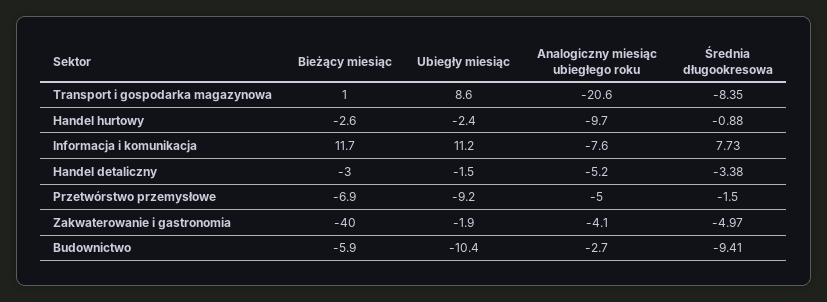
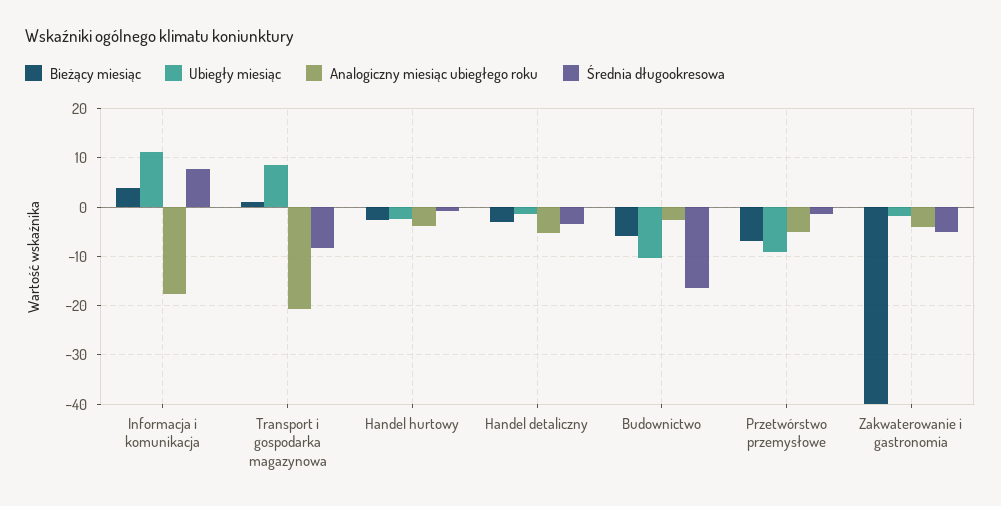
Analogiczny miesiąc ubiegłego roku, Handel hurtowy: -9.7 -> -4
Bieżący miesiąc, Informacja i komunikacja: 11.7 -> 4
Analogiczny miesiąc ubiegłego roku, Informacja i komunikacja: -7.6 -> -18
Średnia długookresowa, Budownictwo: -9.41 -> -16

